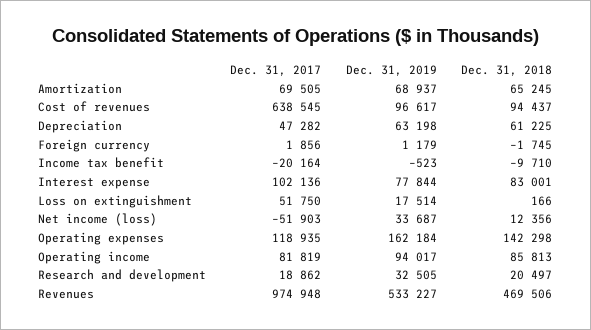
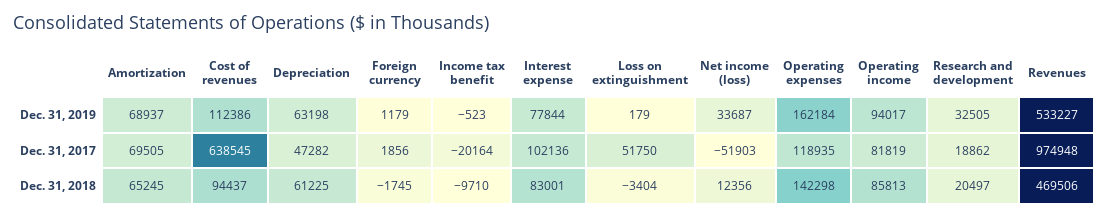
Dec. 31, 2019, Cost of revenues: 96617 -> 112386
Dec. 31, 2019, Loss on extinguishment: 17514 -> 179
Dec. 31, 2018, Loss on extinguishment: 166 -> -3404

